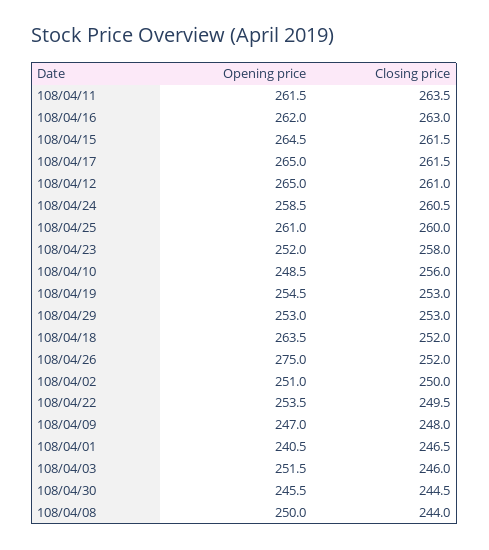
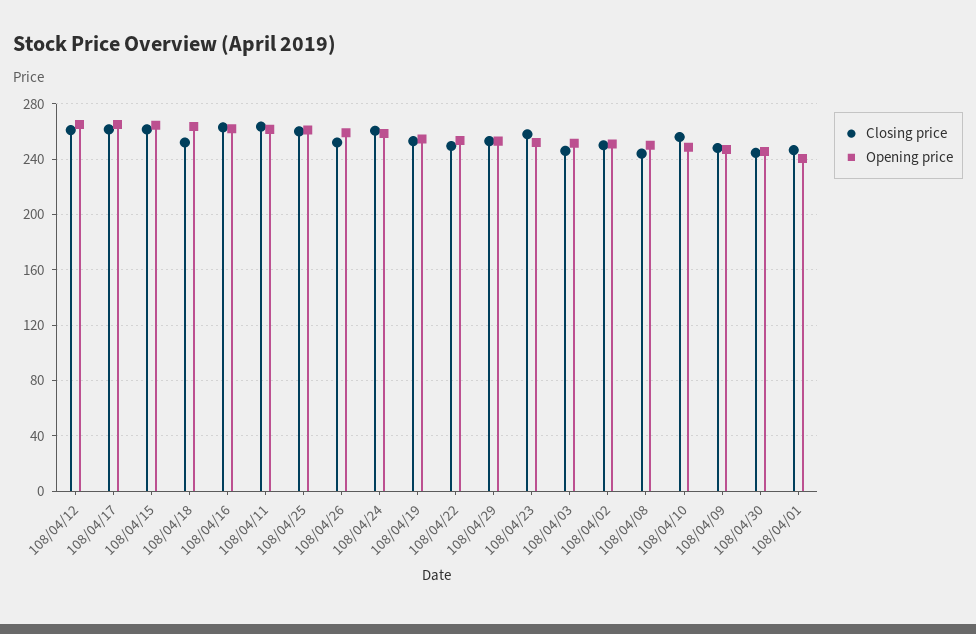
Opening price, 108/04/26: 275 -> 260

